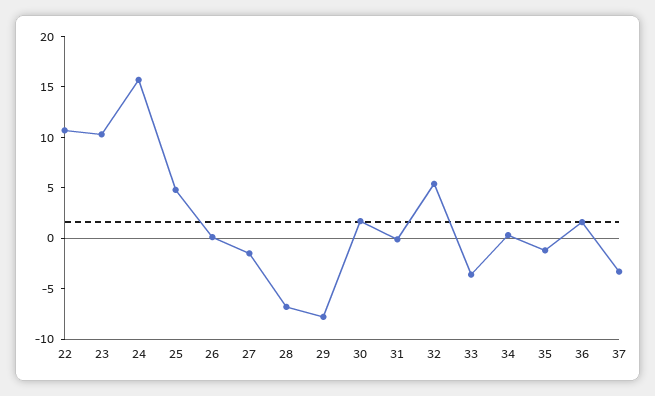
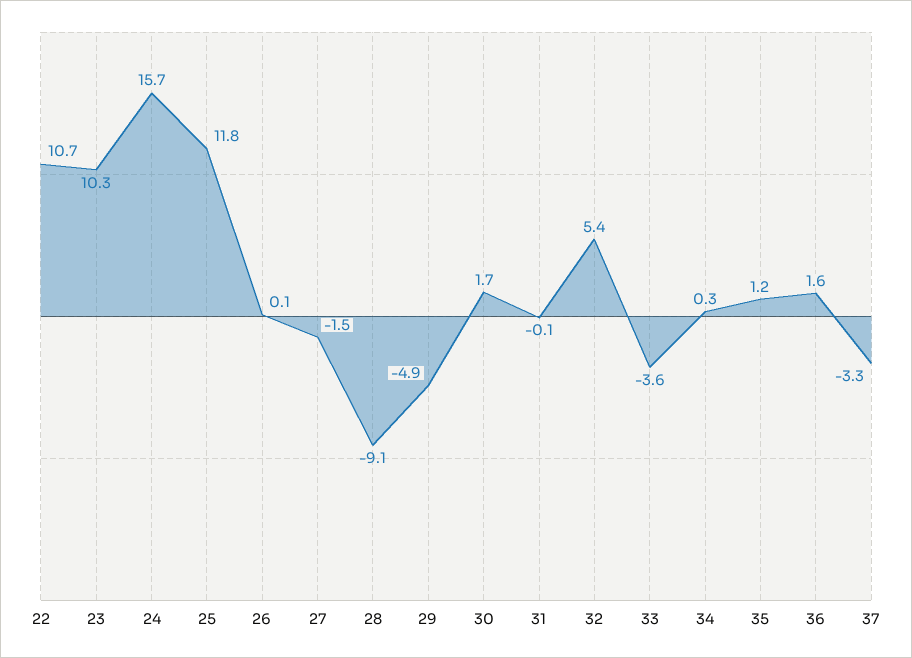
25: 5 -> 11.8
28: -7 -> -9.1
29: -8 -> -4.9
35: -1 -> 1.2

